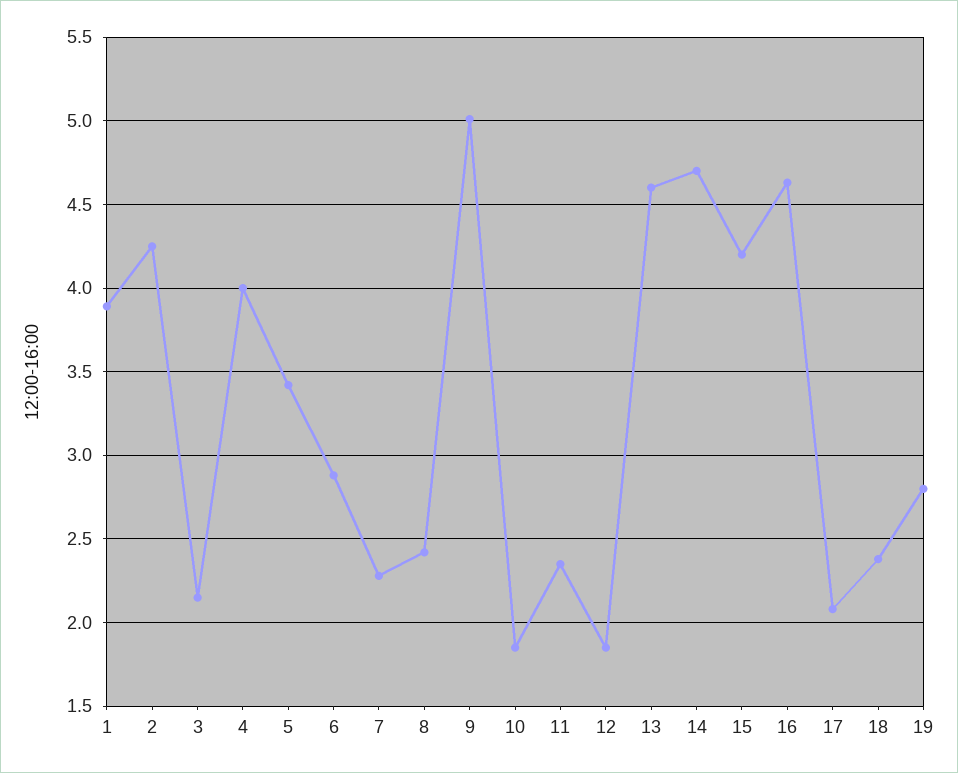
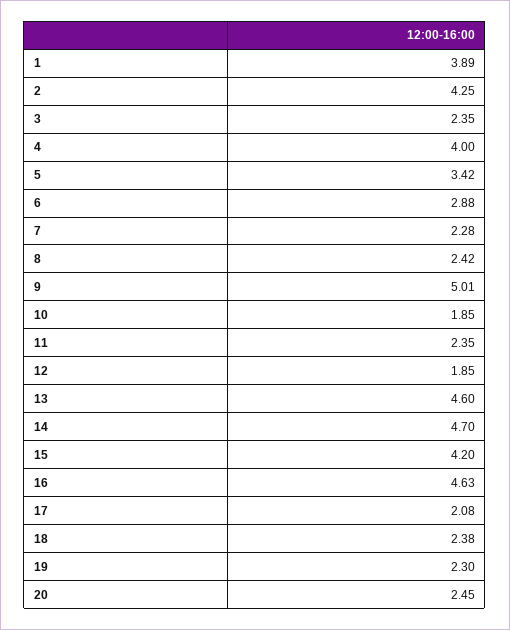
3: 2.15 -> 2.35
19: 2.8 -> 2.3
20: none -> 2.45

